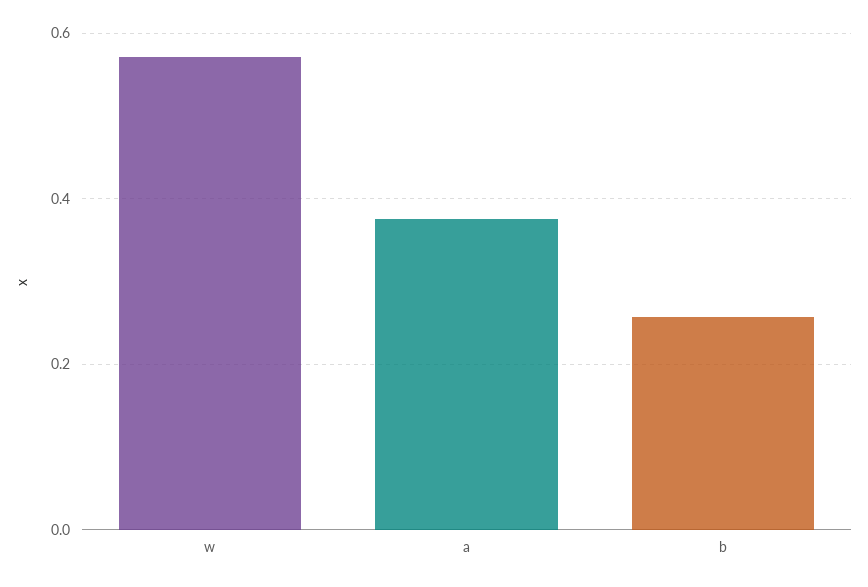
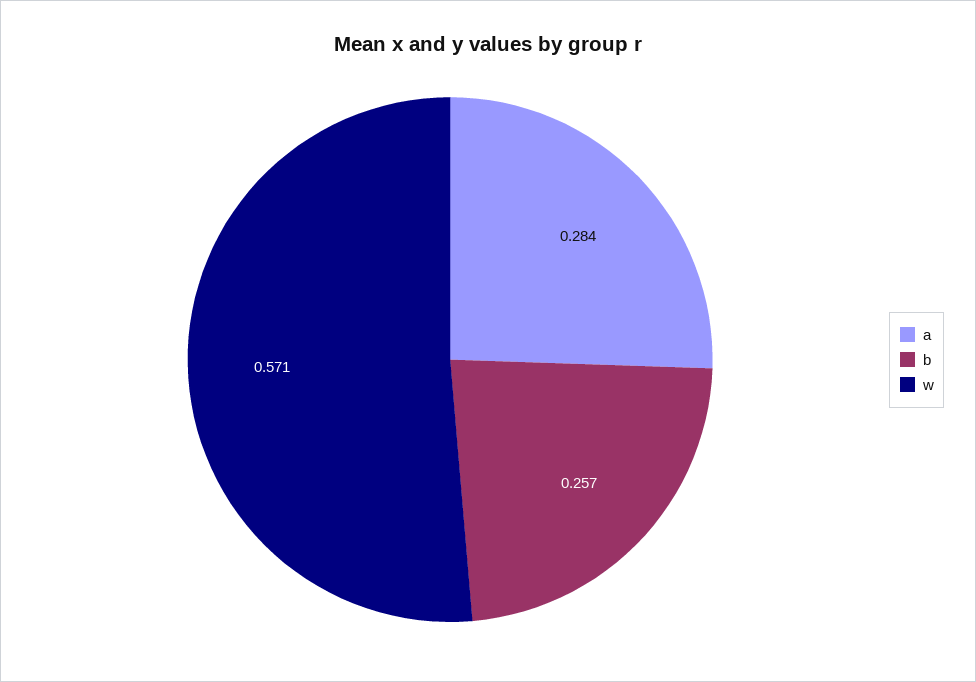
a: 0.38 -> 0.284

